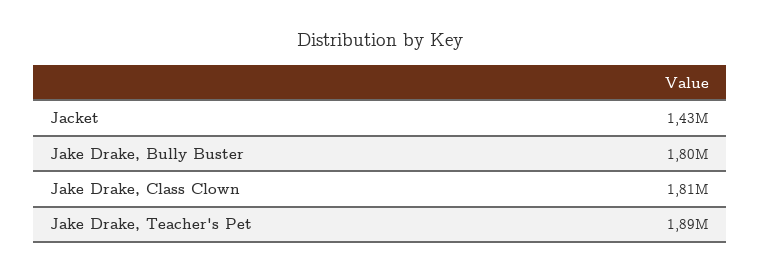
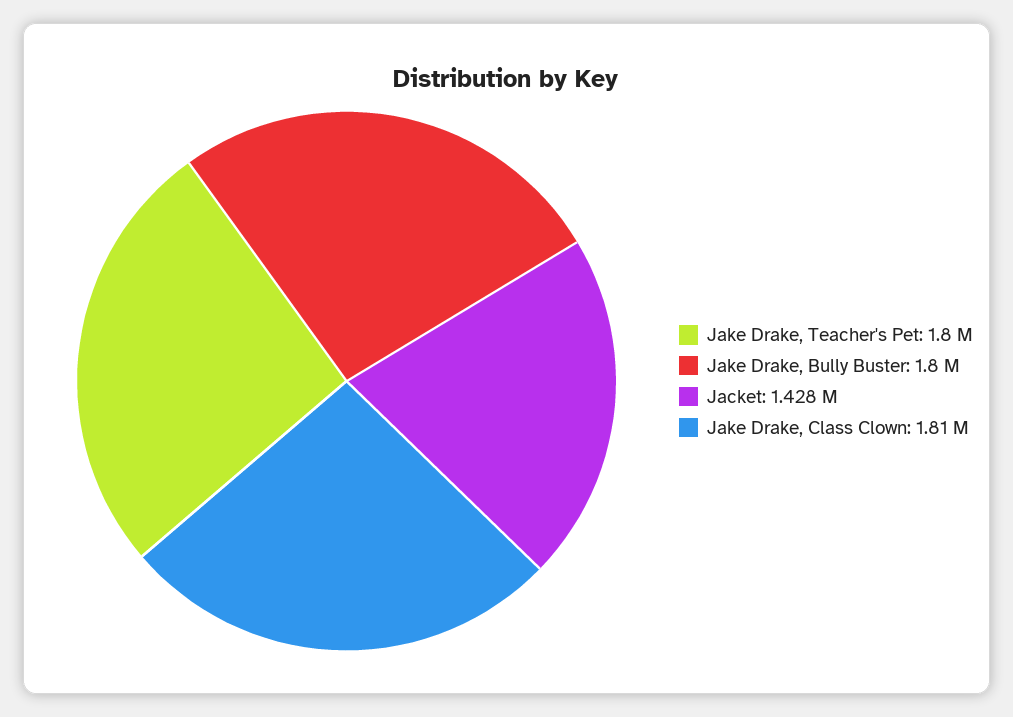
Jake Drake, Teacher's Pet: 1890000 -> 1800000

